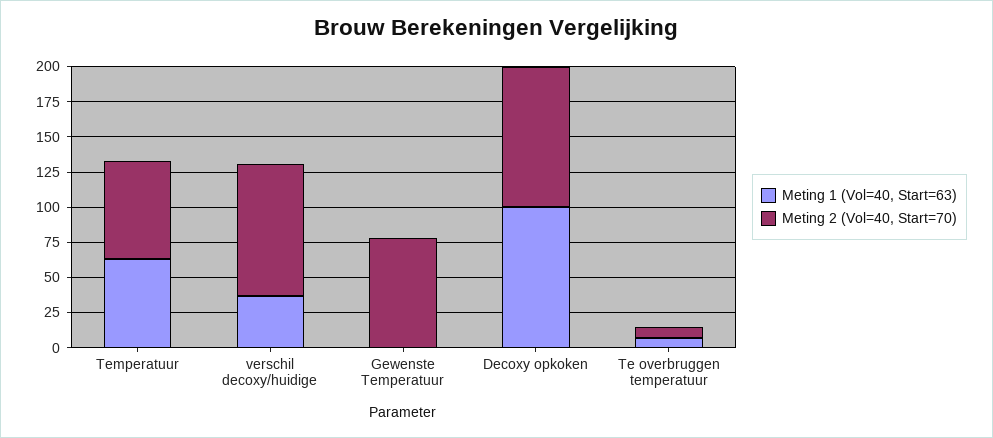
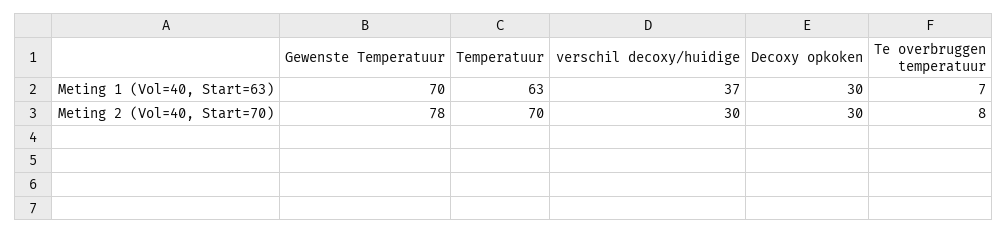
Meting 2 (Vol=40, Start=70), verschil decoxy/huidige: 100 -> 30
Meting 1 (Vol=40, Start=63), Gewenste Temperatuur: 0 -> 70
Meting 1 (Vol=40, Start=63), Decoxy opkoken: 100 -> 30
Meting 2 (Vol=40, Start=70), Decoxy opkoken: 100 -> 30

